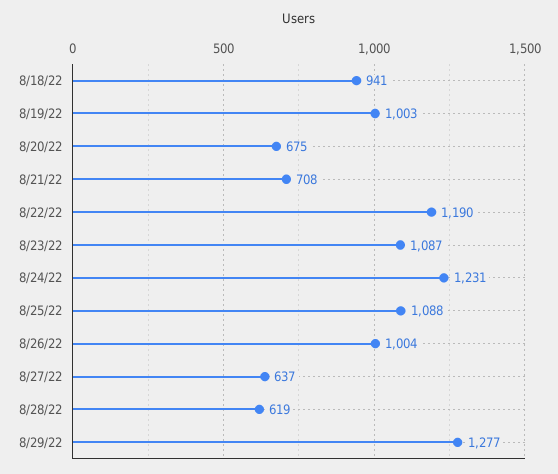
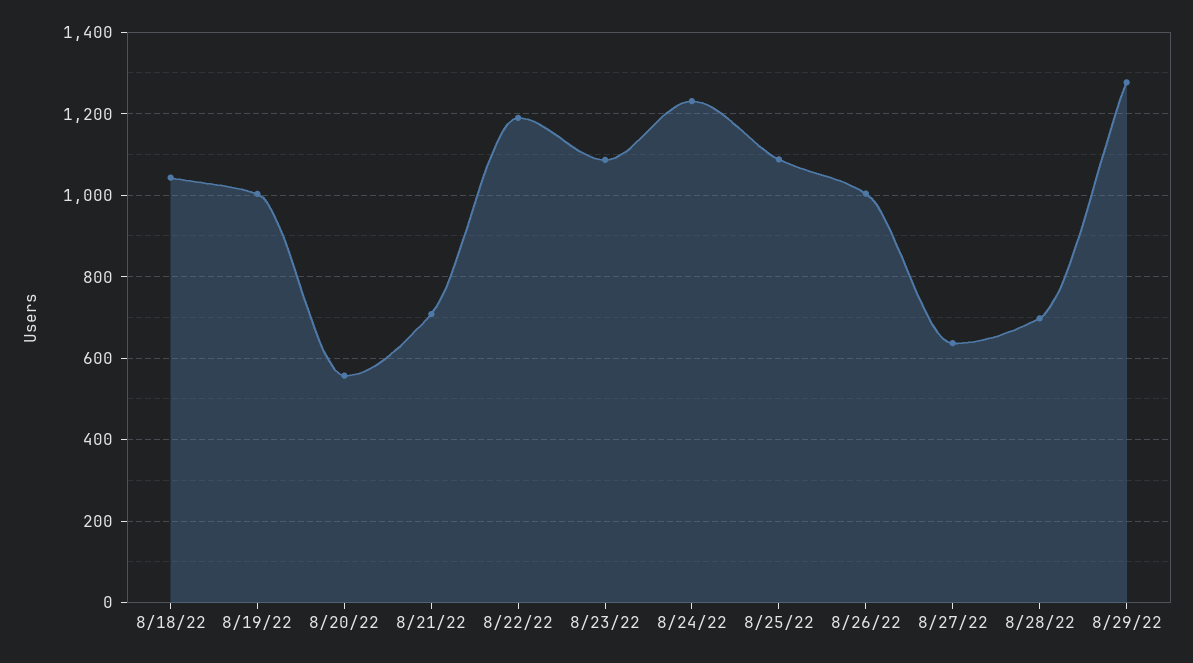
8/18/22: 941 -> 1040
8/20/22: 675 -> 560
8/28/22: 619 -> 700

